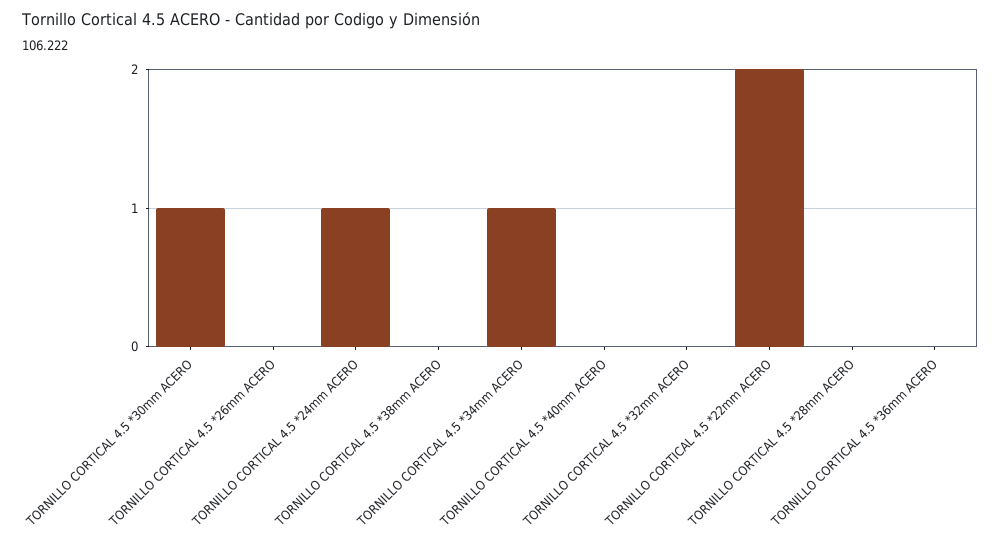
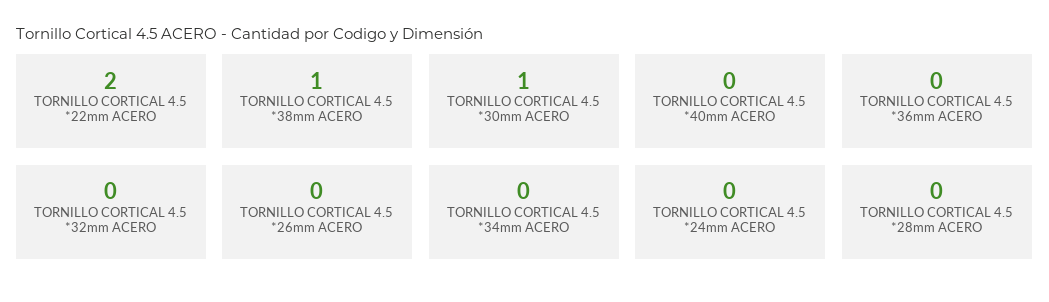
TORNILLO CORTICAL 4.5 *24mm ACERO: 1 -> 0
TORNILLO CORTICAL 4.5 *38mm ACERO: 0 -> 1
TORNILLO CORTICAL 4.5 *34mm ACERO: 1 -> 0

